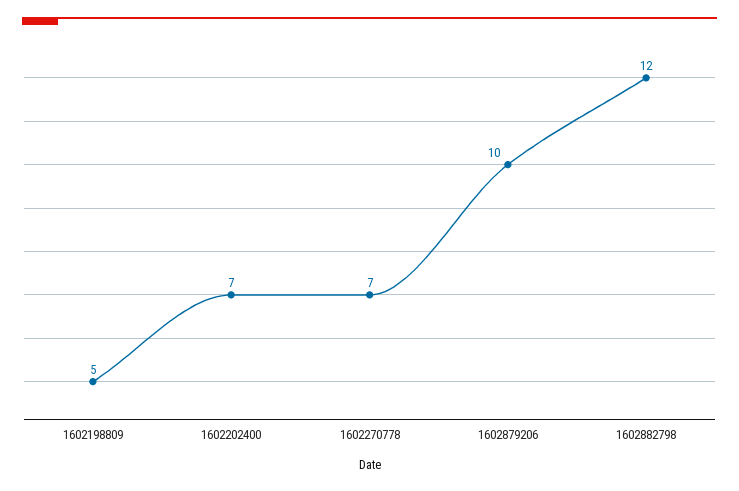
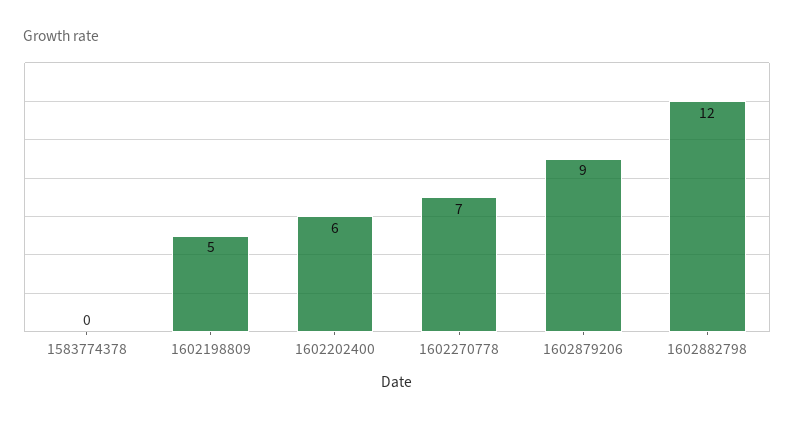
1602202400: 7 -> 6
1602879206: 10 -> 9
1583774378: none -> 0

